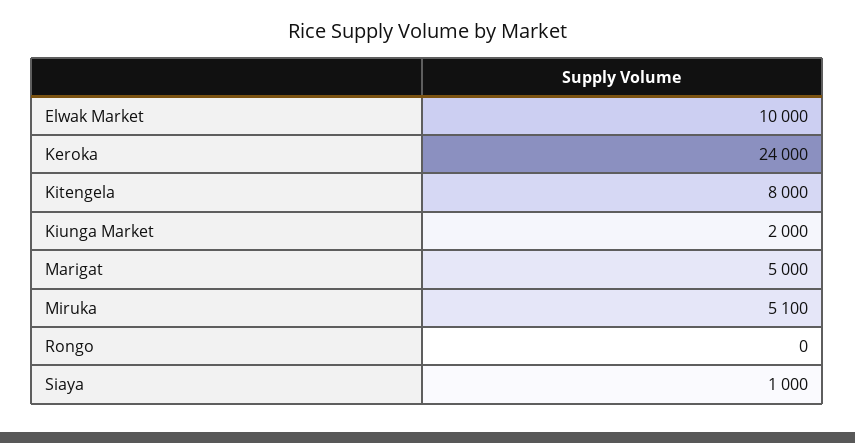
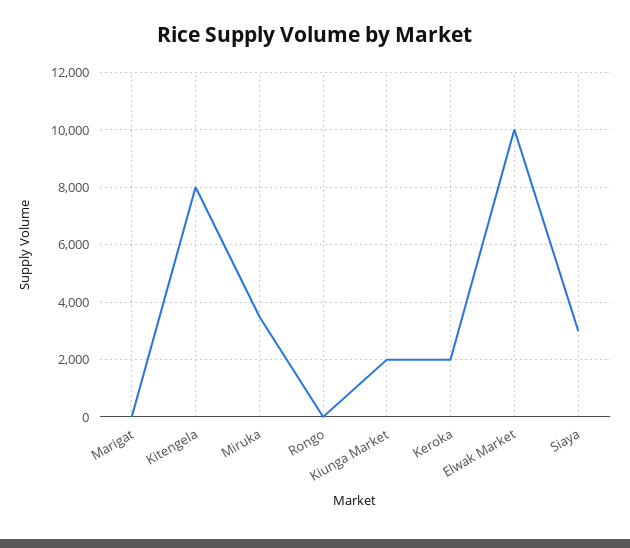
Keroka: 24000 -> 2000
Marigat: 5000 -> 0
Miruka: 5100 -> 3500
Siaya: 1000 -> 3000

